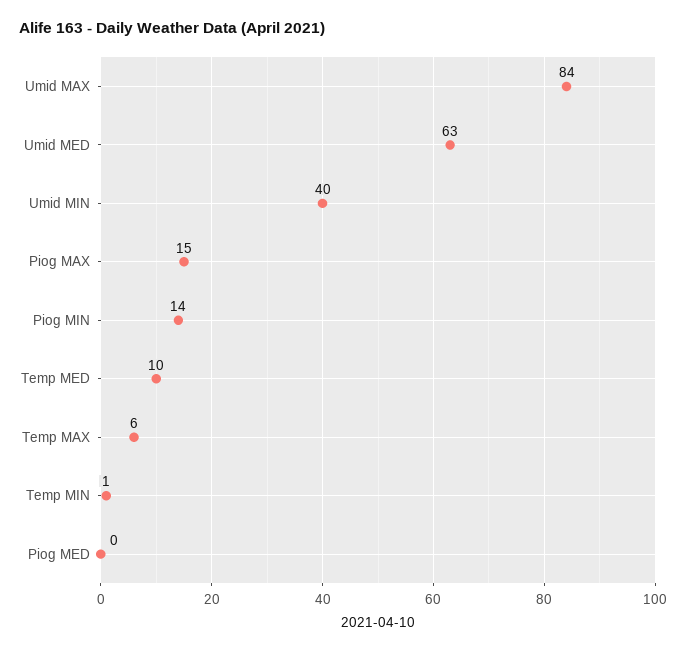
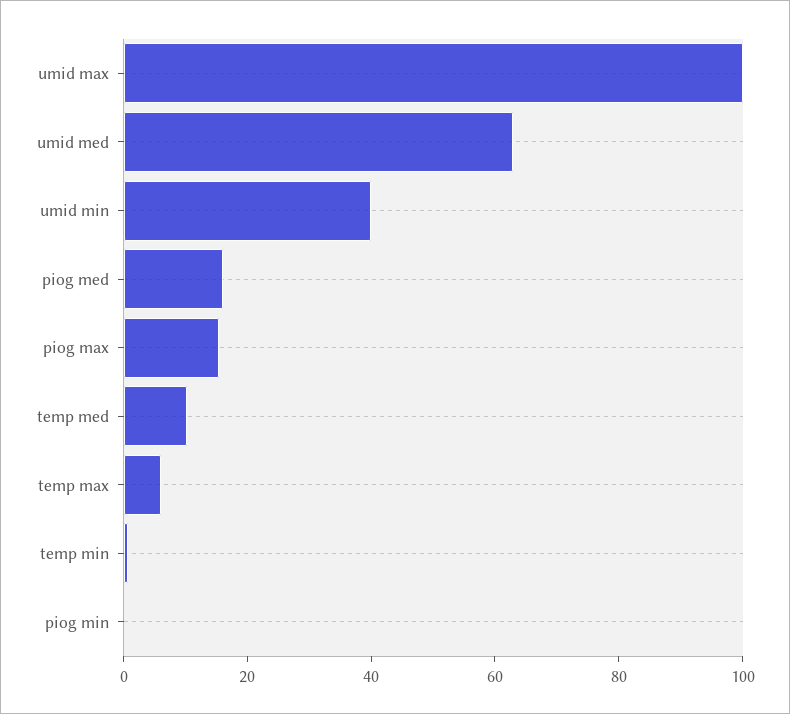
Umid MAX: 84 -> 100
Piog MIN: 14 -> 0
Piog MED: 0 -> 15

